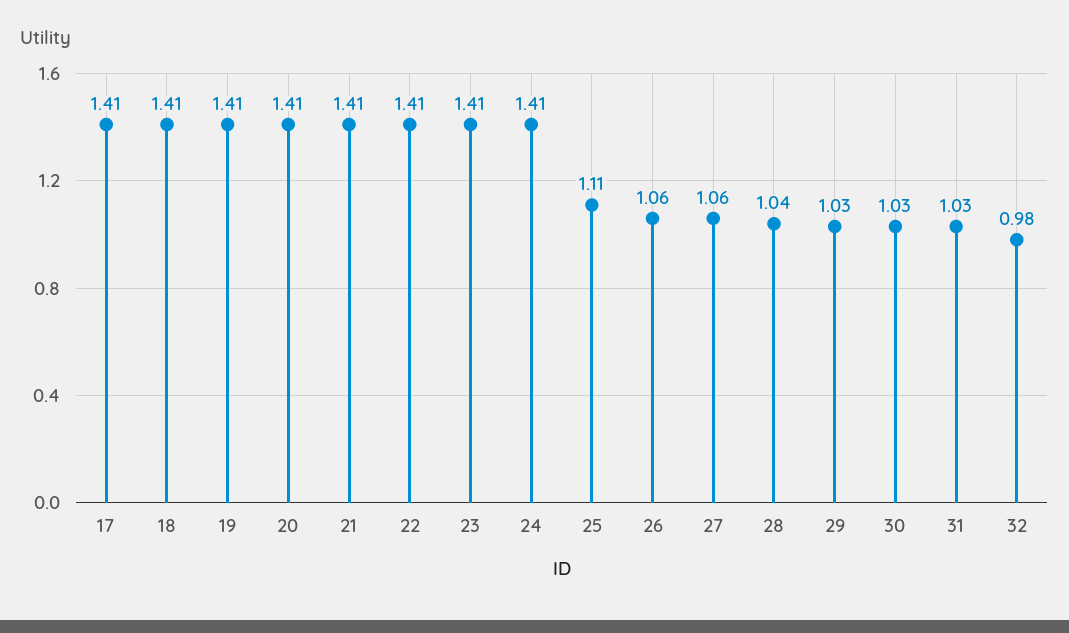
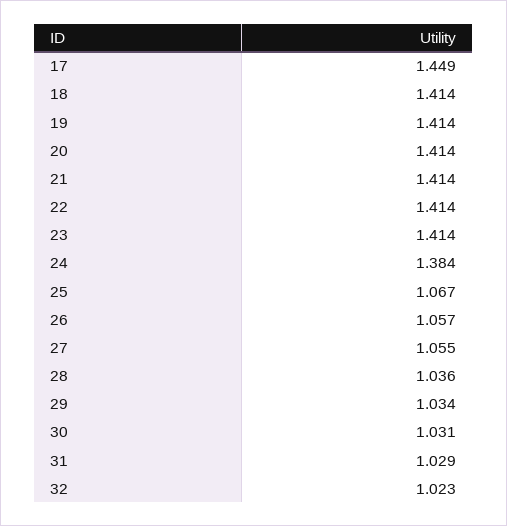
17: 1.41 -> 1.449
24: 1.41 -> 1.384
25: 1.11 -> 1.067
32: 0.98 -> 1.023

